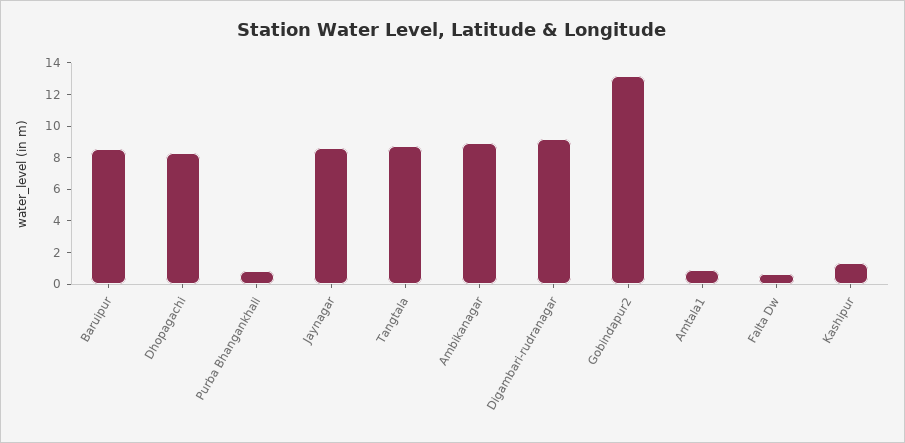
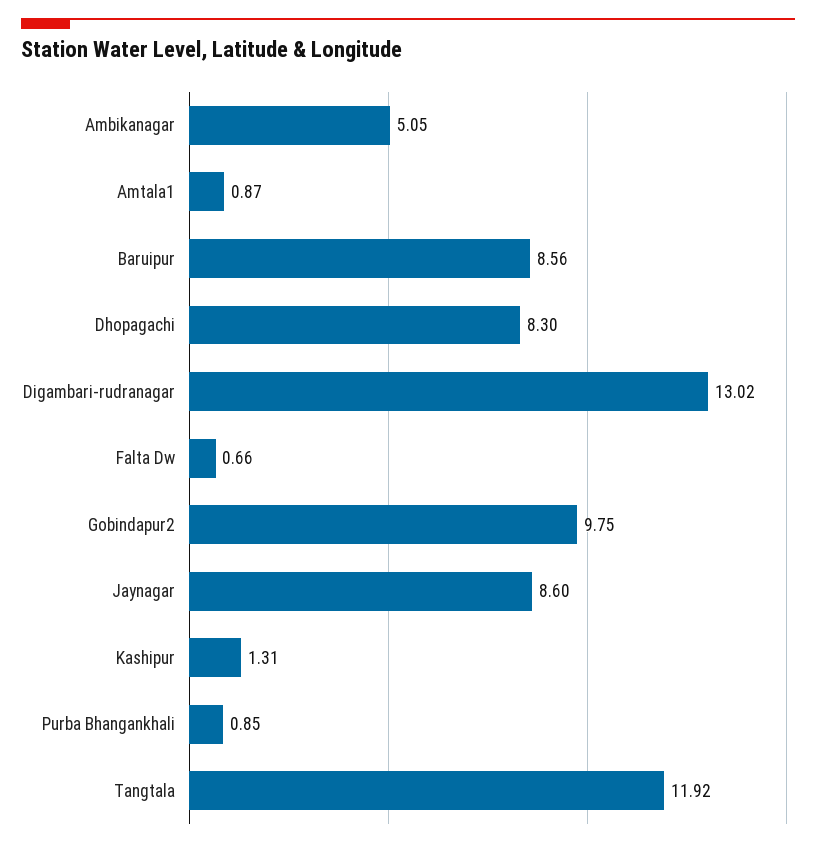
Tangtala: 9 -> 11.92
Ambikanagar: 9 -> 5.05
Digambari-rudranagar: 9 -> 13.02
Gobindapur2: 13 -> 9.75

